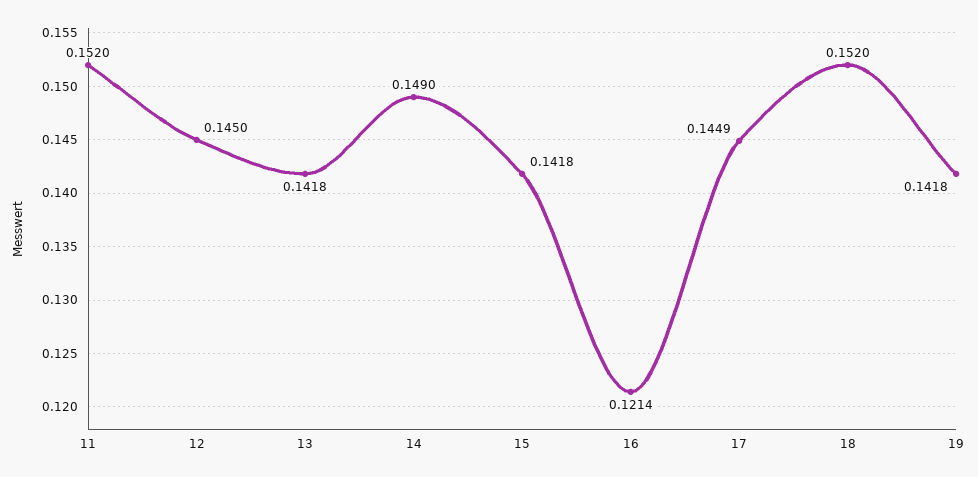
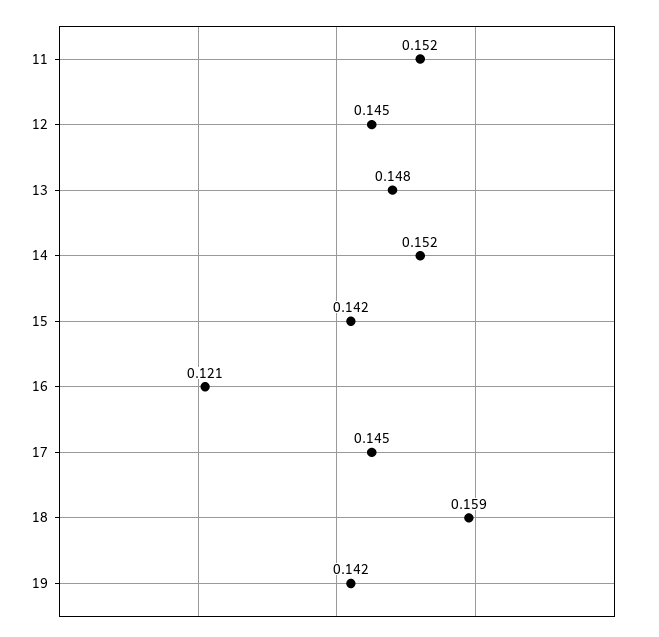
13: 0.1418 -> 0.148
14: 0.149 -> 0.152
18: 0.152 -> 0.159

